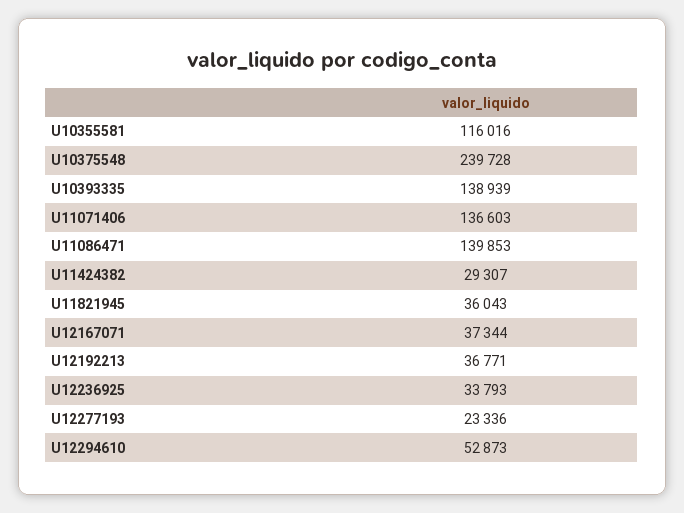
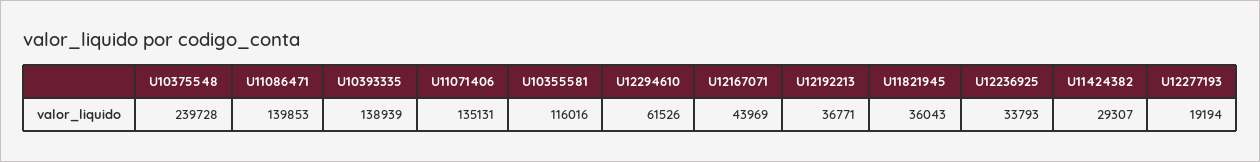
U11071406: 136603 -> 135131
U12167071: 37344 -> 43969
U12277193: 23336 -> 19194
U12294610: 52873 -> 61526

